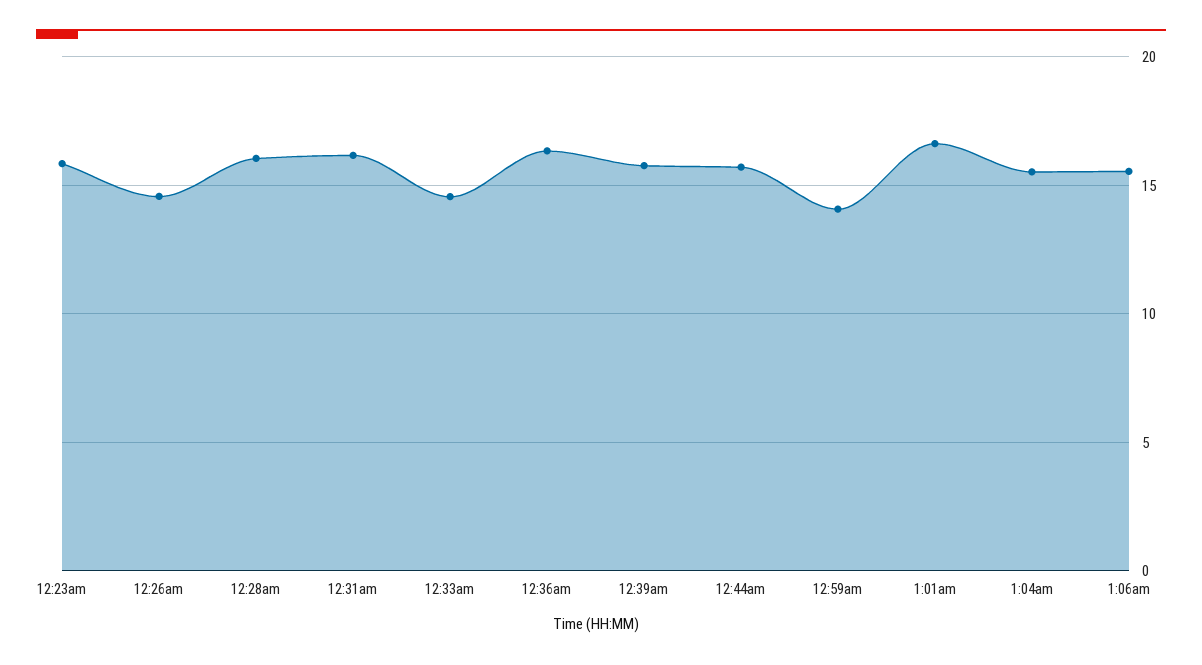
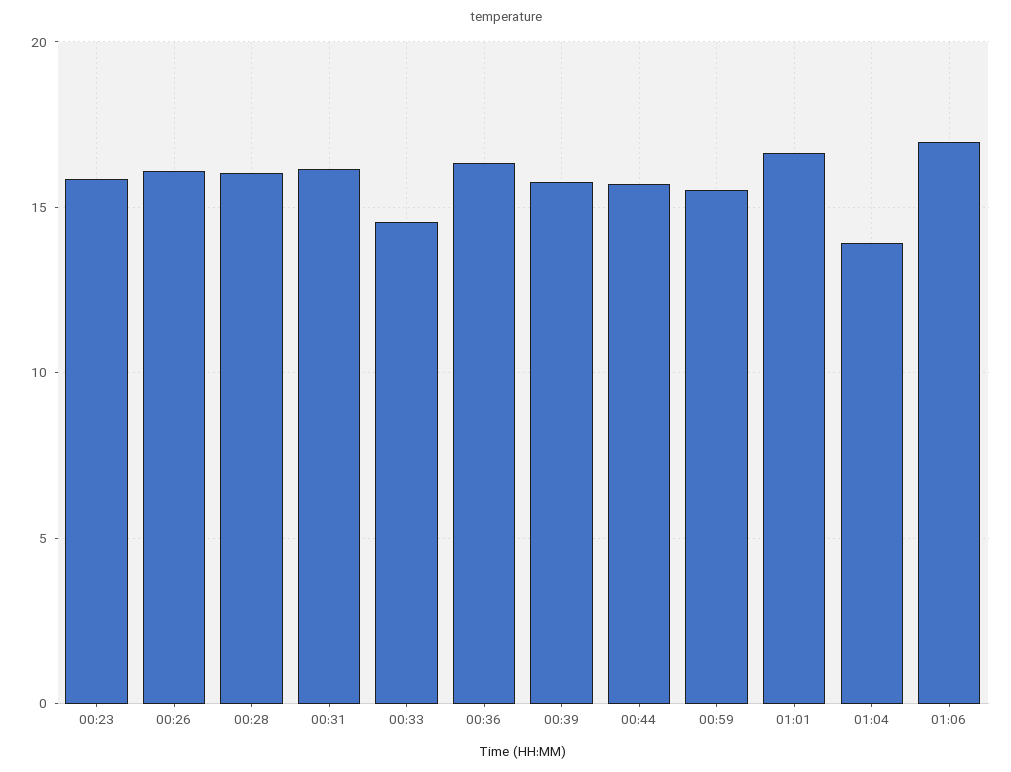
12:26am: 14.5 -> 16
12:59am: 14 -> 15.5
1:04am: 15.5 -> 14
1:06am: 15.5 -> 17

